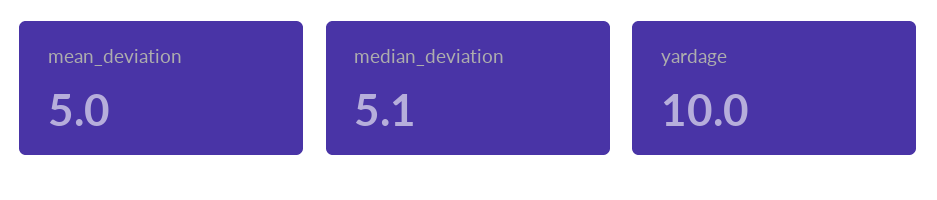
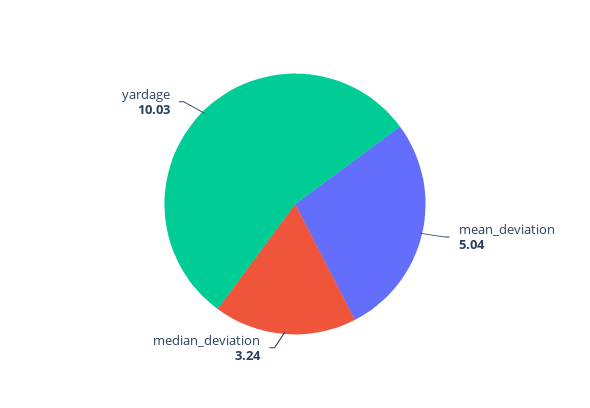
median_deviation: 5.1 -> 3.24

